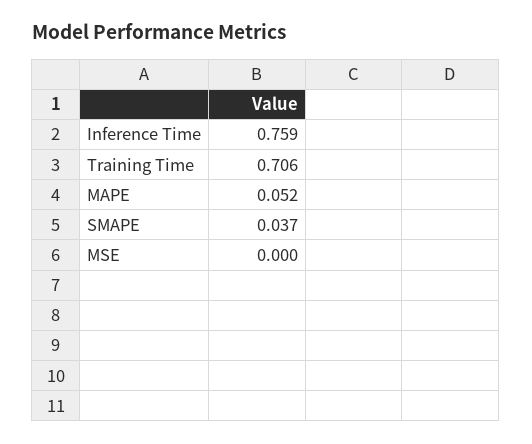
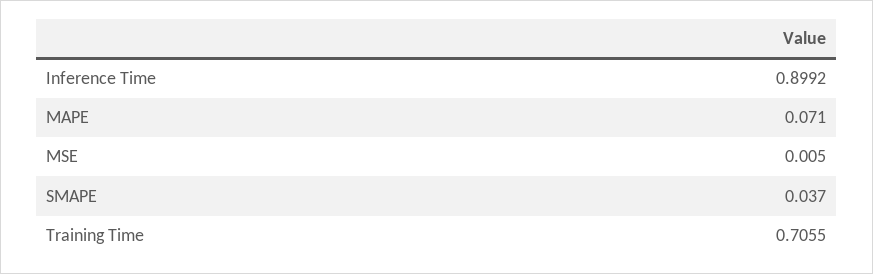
Inference Time: 0.759 -> 0.8992
MAPE: 0.052 -> 0.071
MSE: 0 -> 0.005

